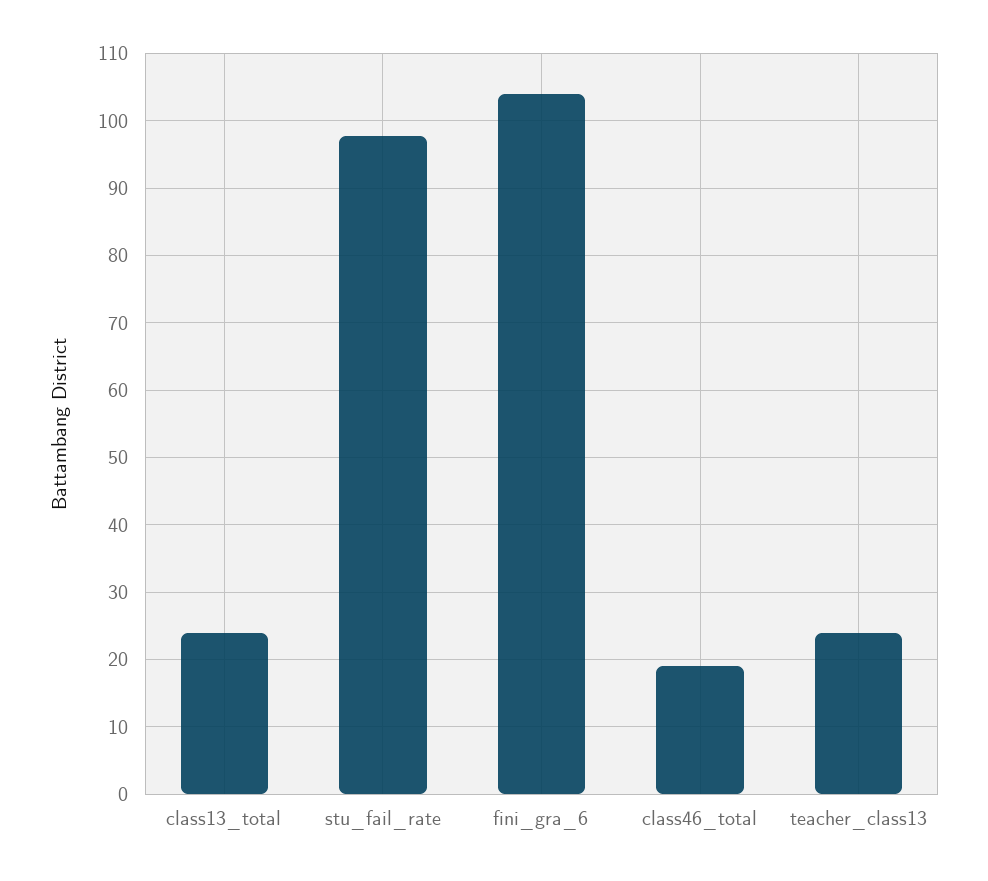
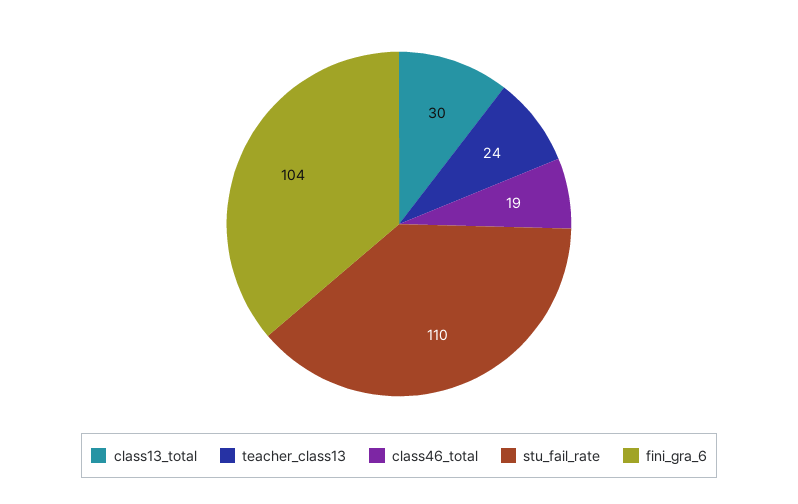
class13_total: 24 -> 30
stu_fail_rate: 98 -> 110

